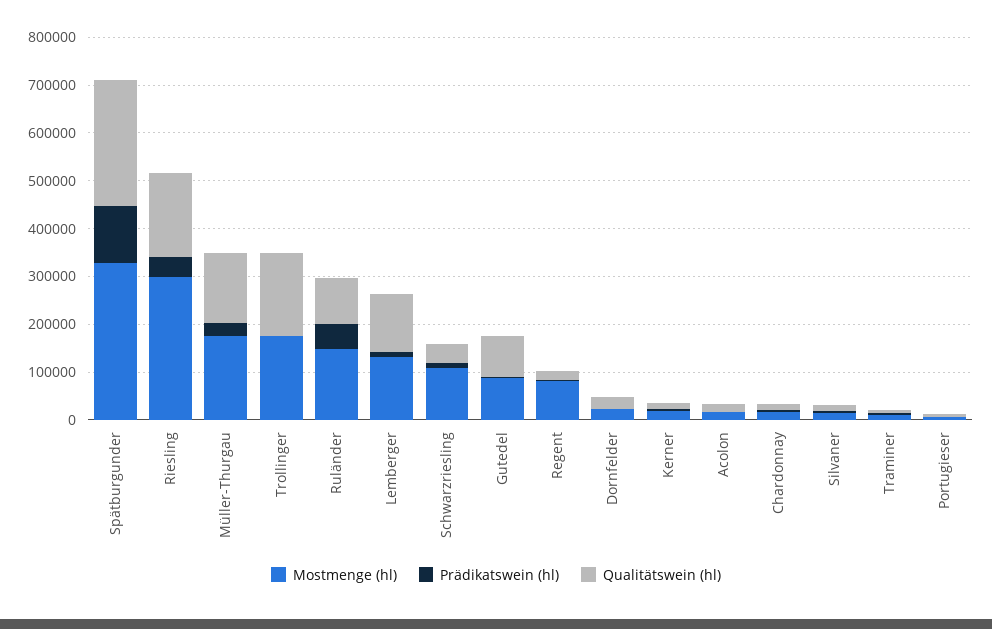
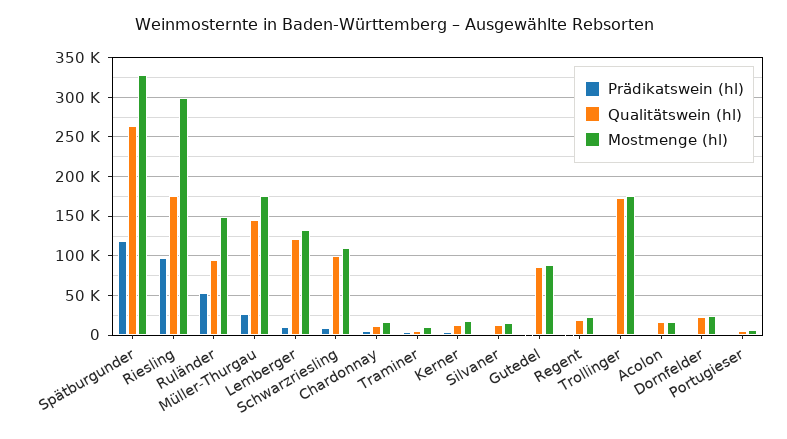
Prädikatswein (hl), Riesling: 40000 -> 100000
Qualitätswein (hl), Schwarzriesling: 40000 -> 100000
Mostmenge (hl), Regent: 80000 -> 20000

